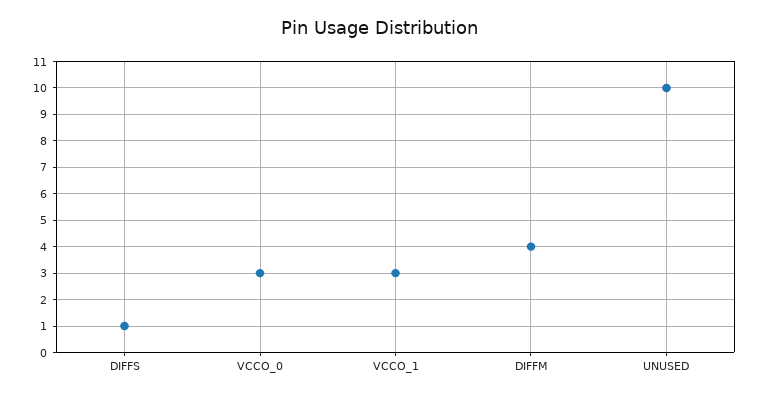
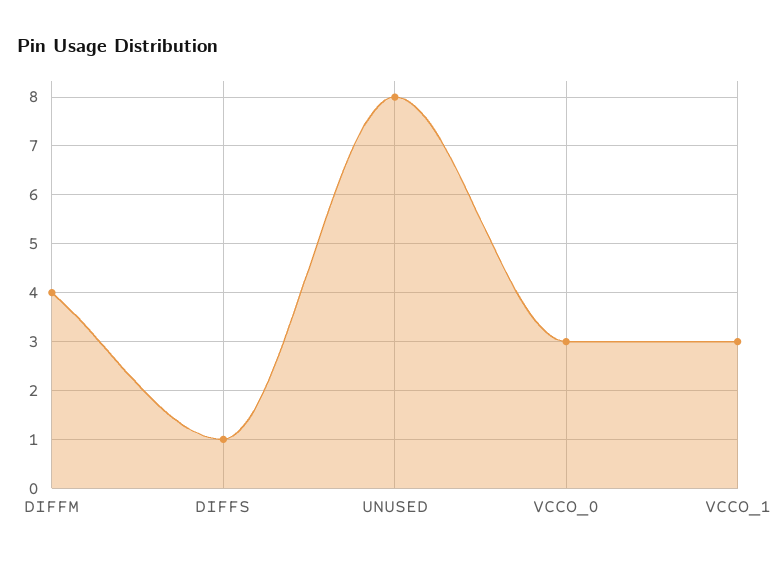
UNUSED: 10 -> 8

